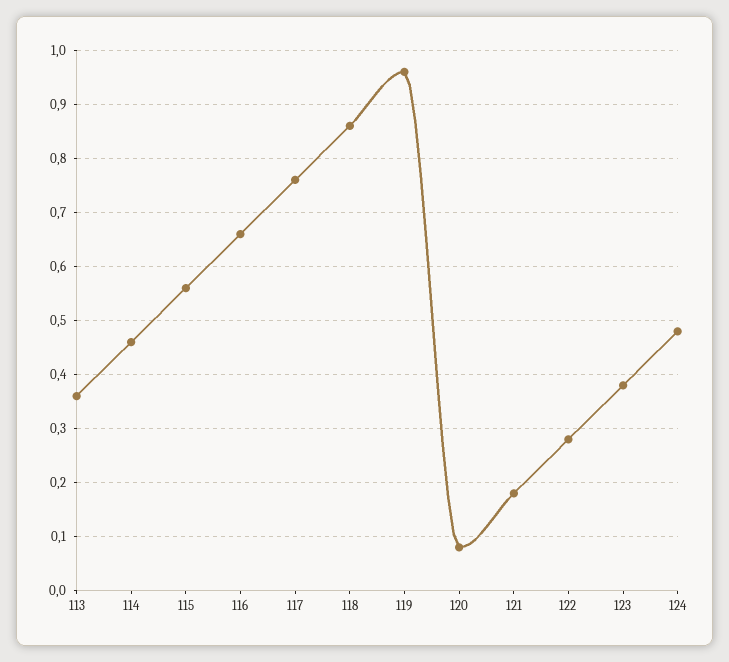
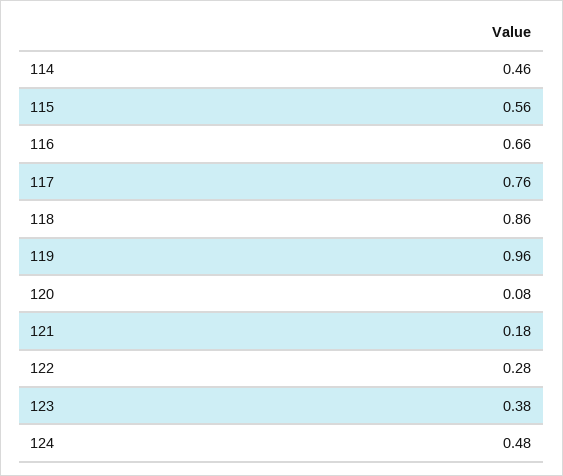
113: 0.35 -> none

